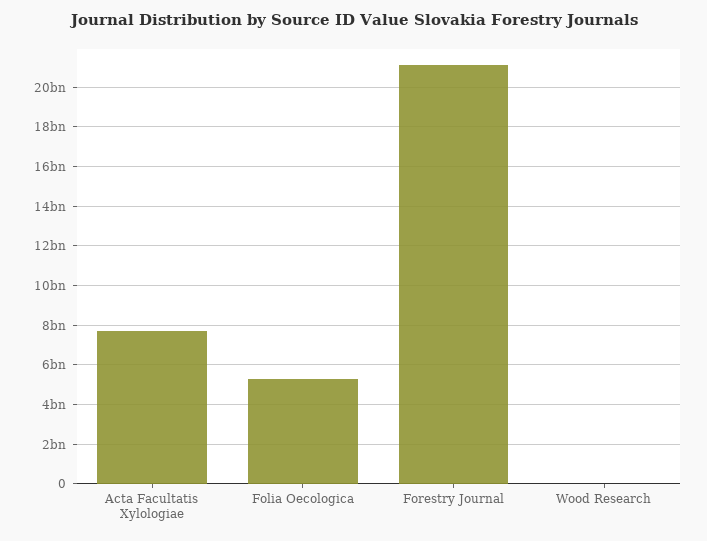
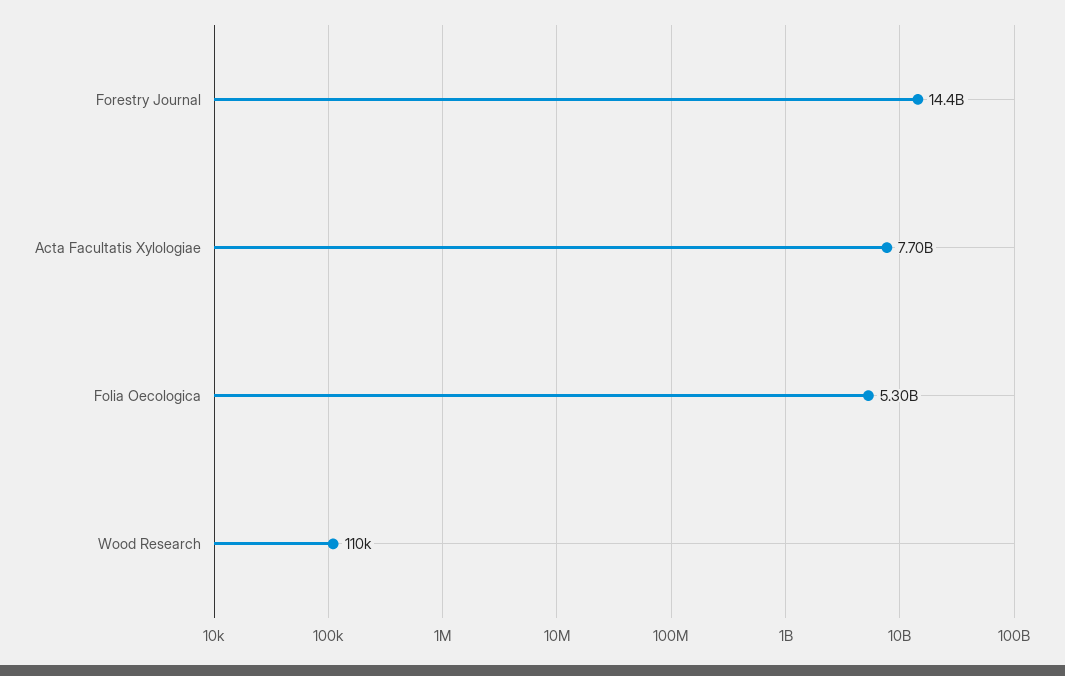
Forestry Journal: 21000000000 -> 14400000000

